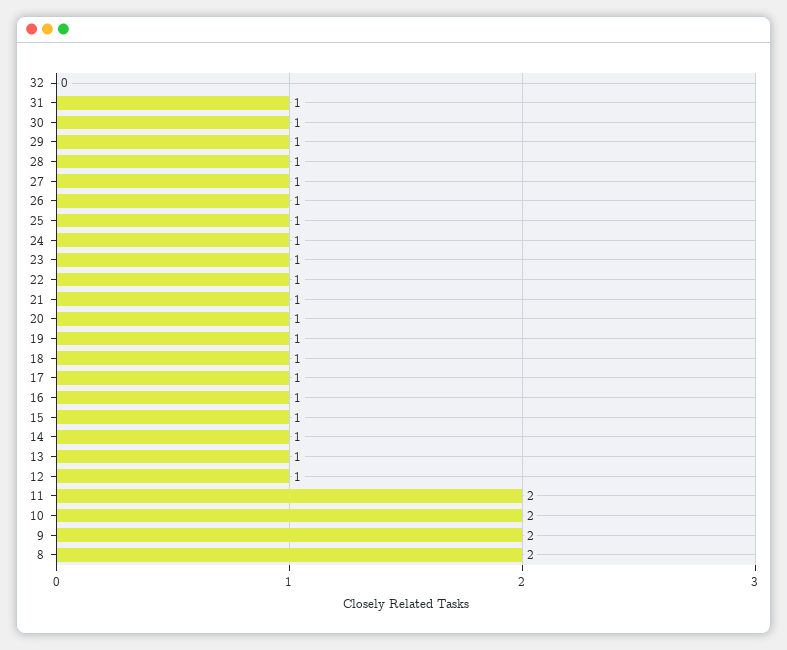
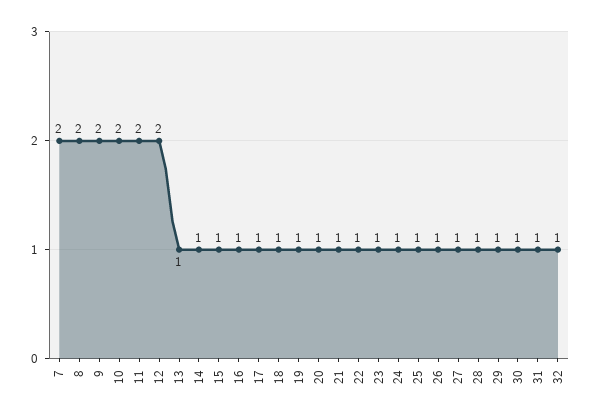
32: 0 -> 1
12: 1 -> 2
7: none -> 2

